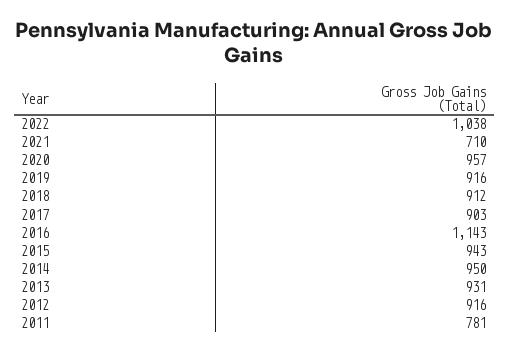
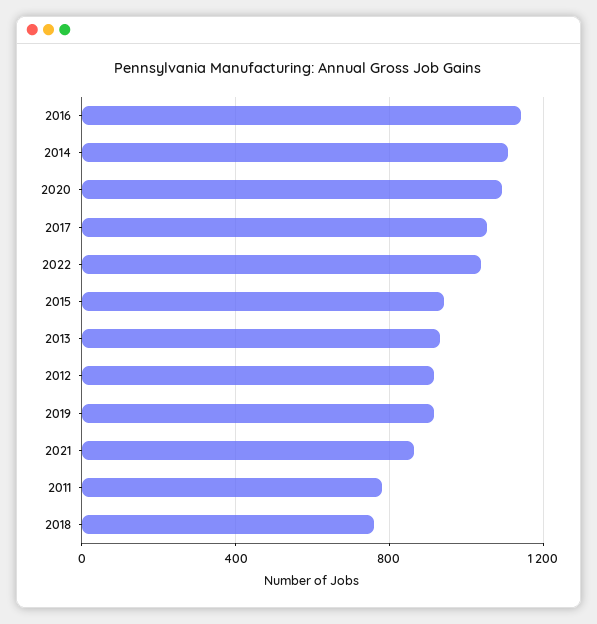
2021: 710 -> 850
2020: 957 -> 1100
2018: 912 -> 750
2017: 903 -> 1050
2014: 950 -> 1100

